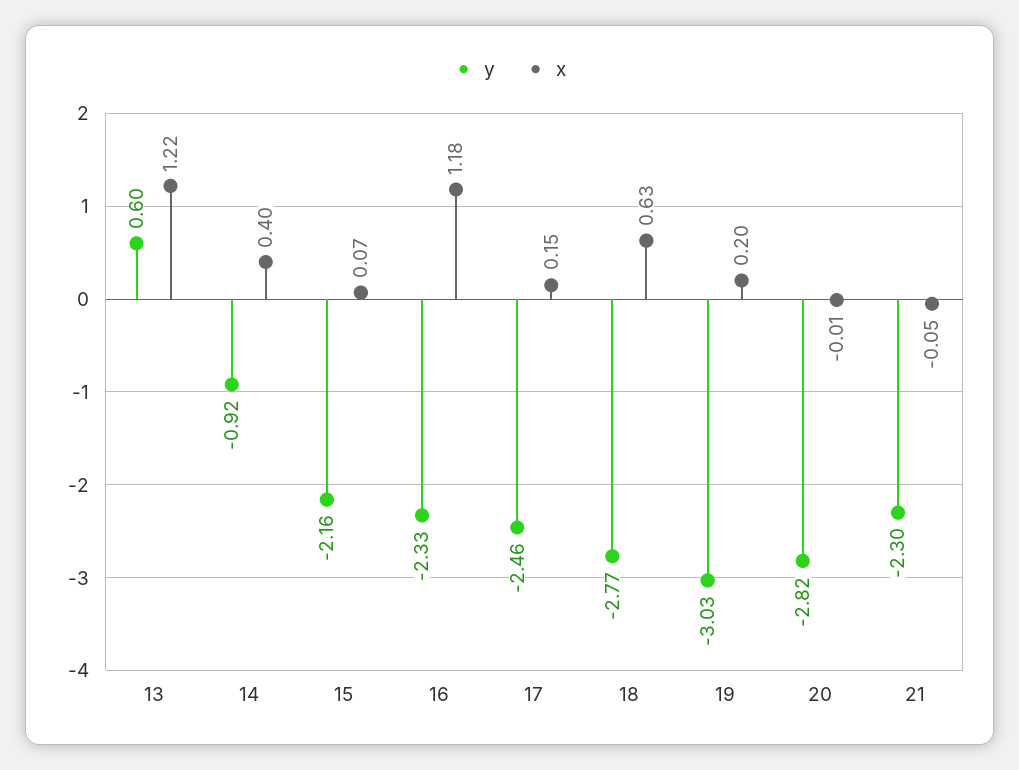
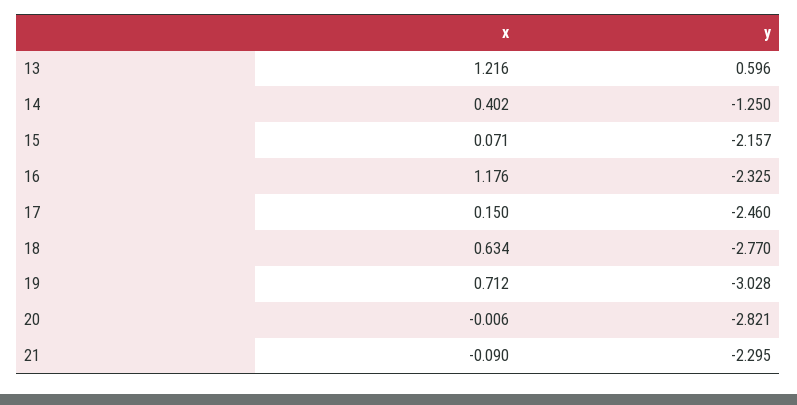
y, 14: -0.92 -> -1.25
x, 19: 0.2 -> 0.712
x, 21: -0.05 -> -0.09

